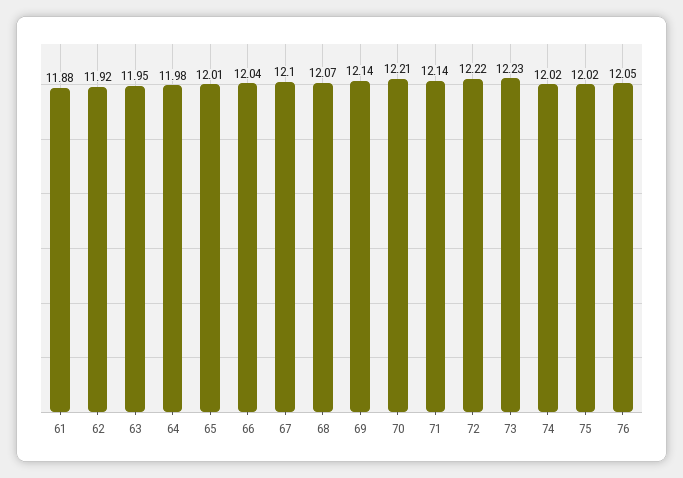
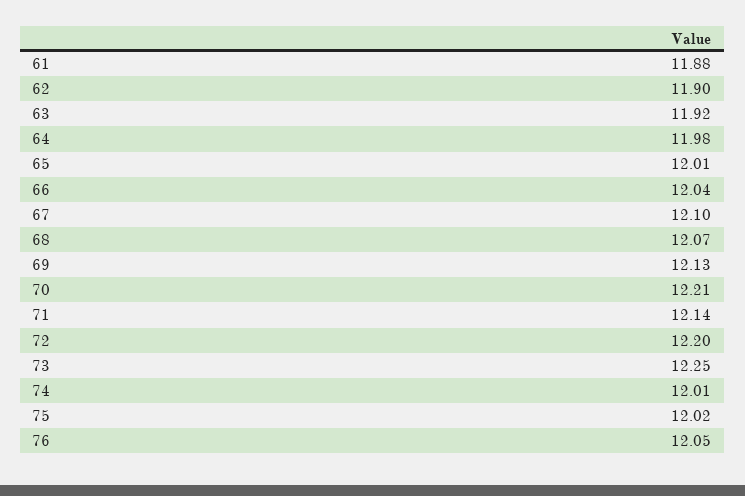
62: 11.92 -> 11.9
63: 11.95 -> 11.92
69: 12.14 -> 12.13
72: 12.22 -> 12.2
73: 12.23 -> 12.25
74: 12.02 -> 12.01

